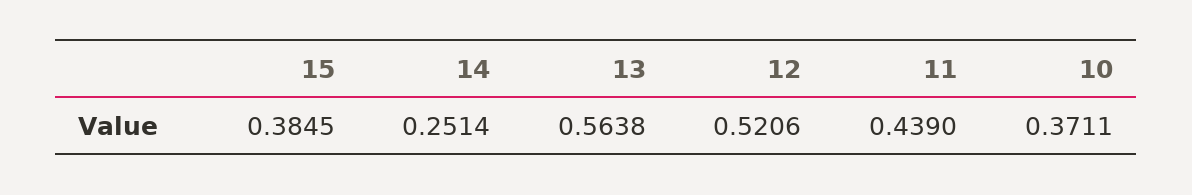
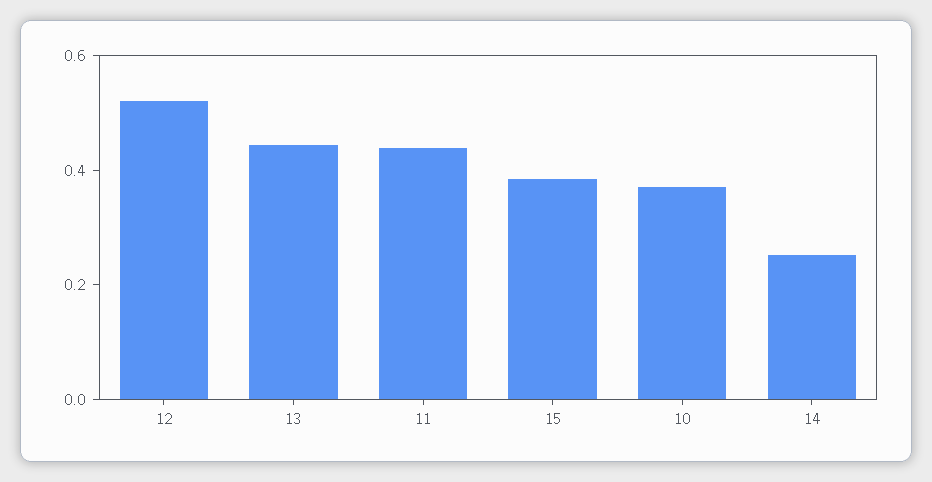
13: 0.5638 -> 0.45

